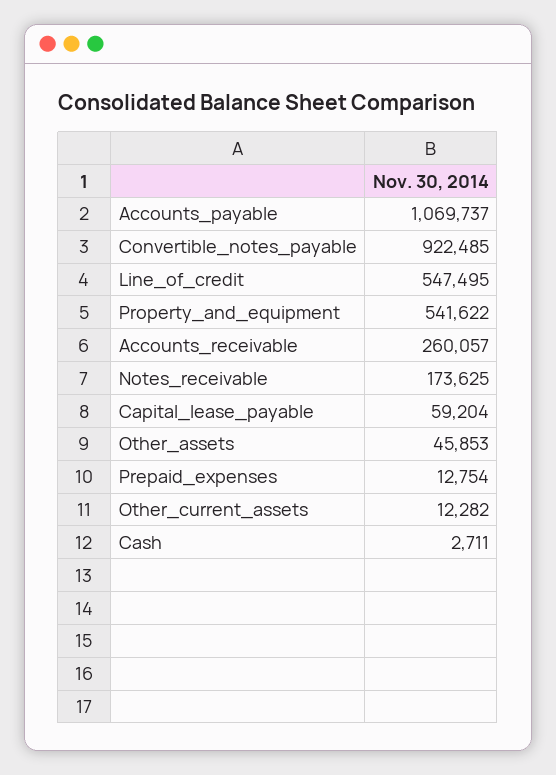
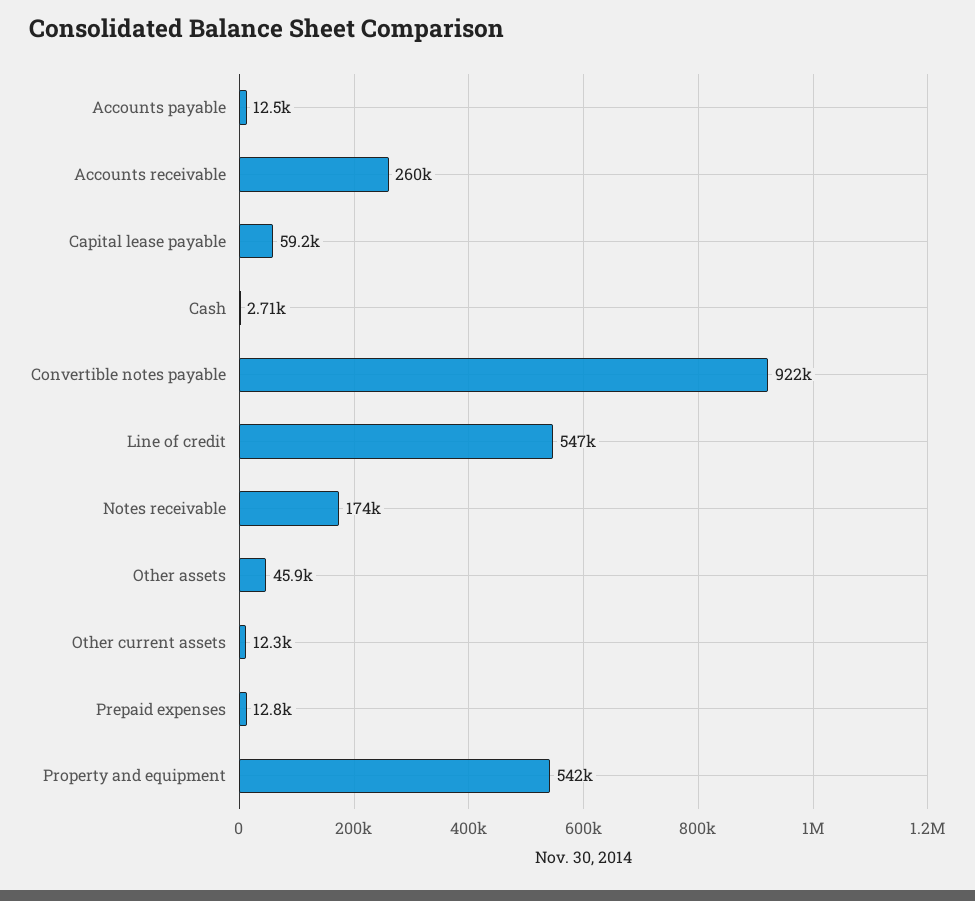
Accounts_payable: 1069737 -> 12500

